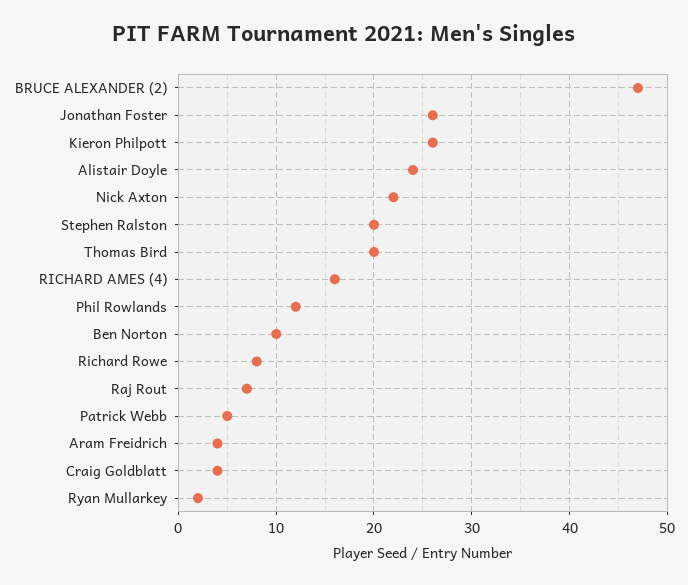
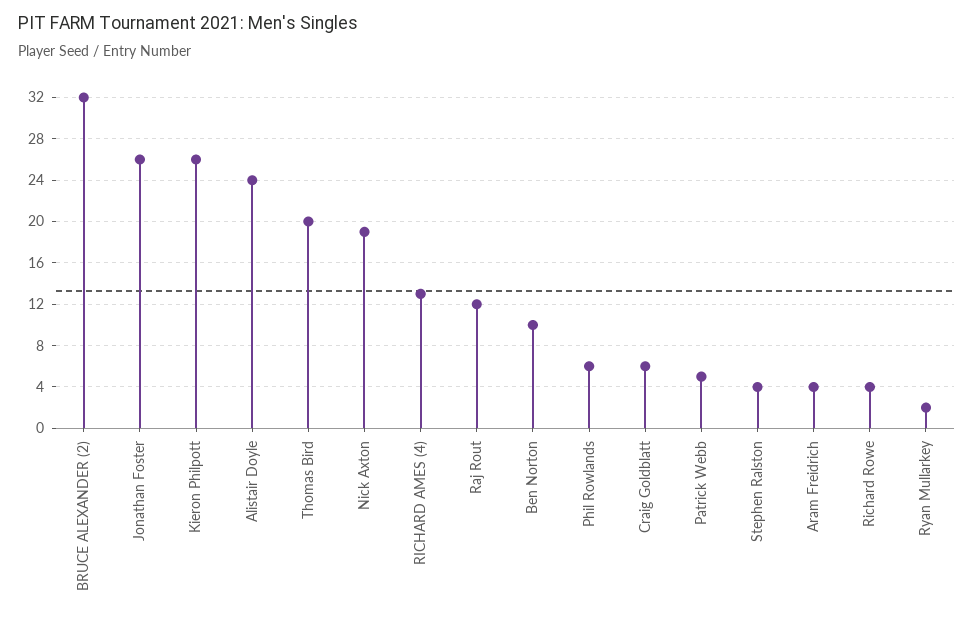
BRUCE ALEXANDER (2): 47 -> 32
Nick Axton: 22 -> 19
Stephen Ralston: 20 -> 4
RICHARD AMES (4): 16 -> 13
Phil Rowlands: 12 -> 6
Richard Rowe: 8 -> 4
Raj Rout: 7 -> 12
Craig Goldblatt: 4 -> 6

